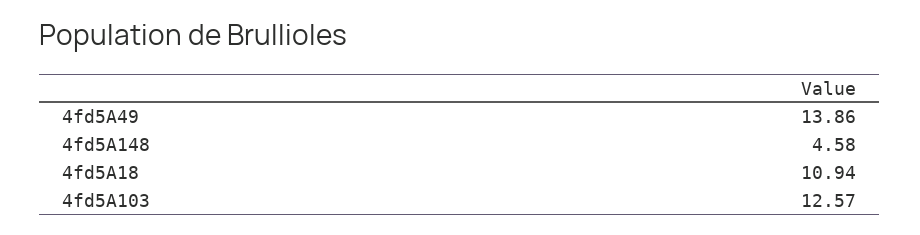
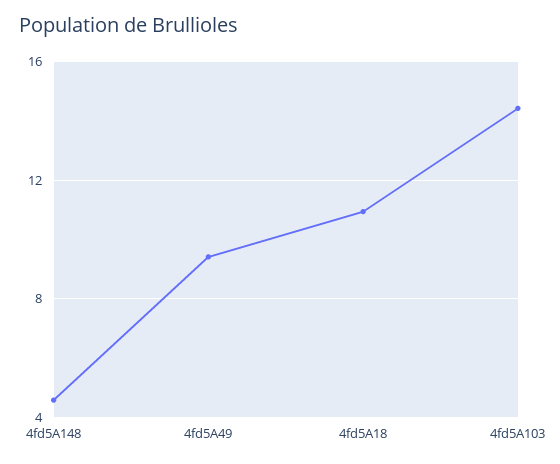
4fd5A49: 13.86 -> 9.5
4fd5A103: 12.57 -> 14.5

